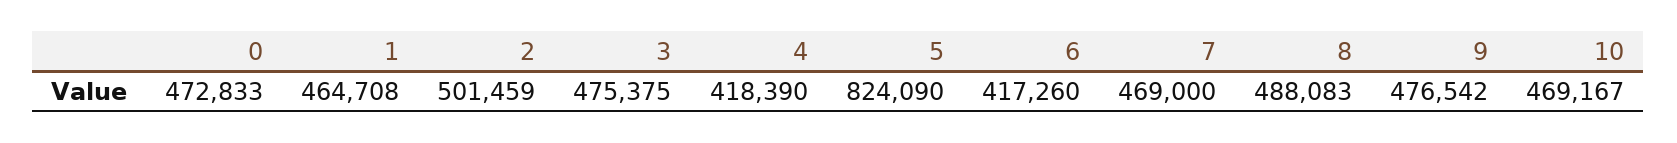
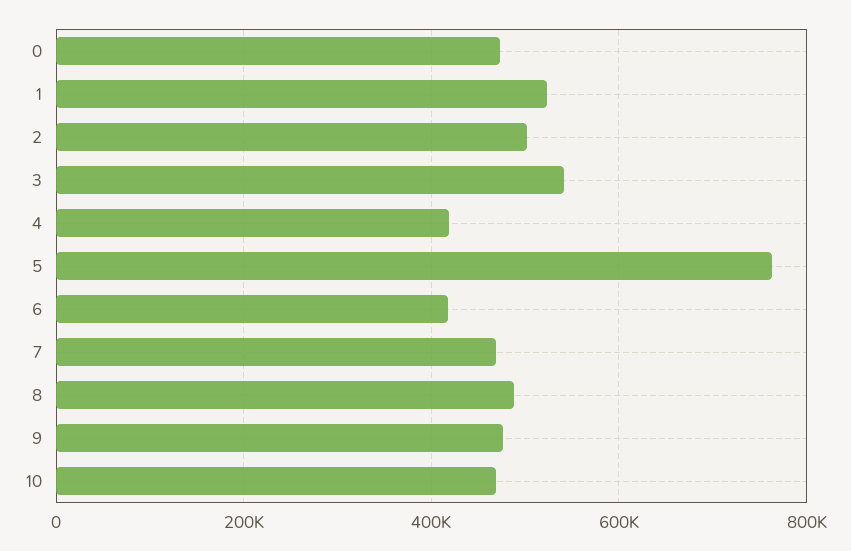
1: 464708 -> 520000
3: 475375 -> 540000
5: 824090 -> 760000

